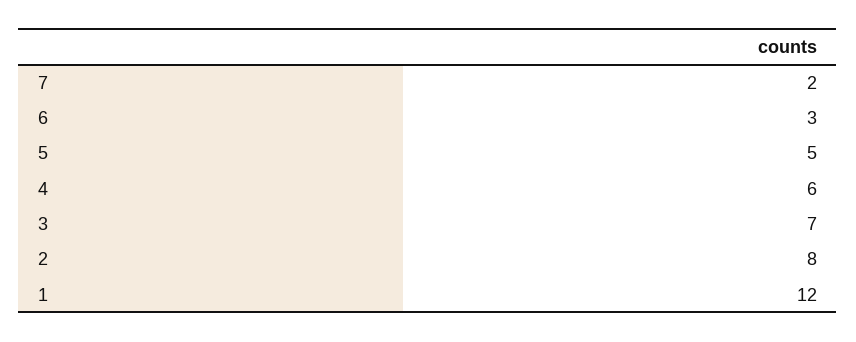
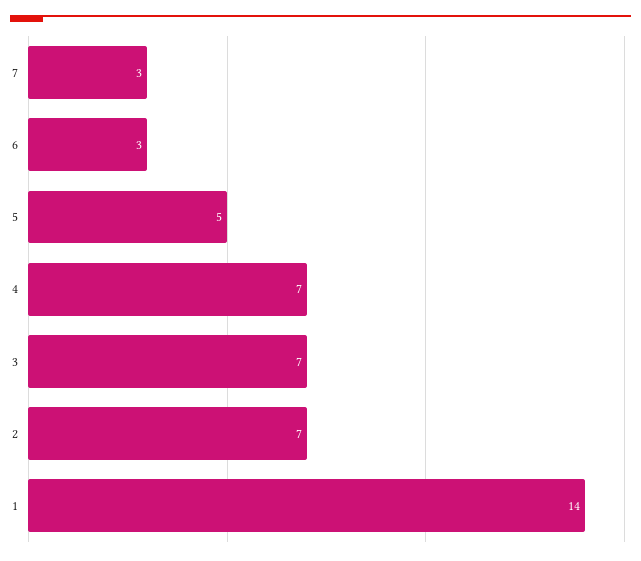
7: 2 -> 3
4: 6 -> 7
2: 8 -> 7
1: 12 -> 14

